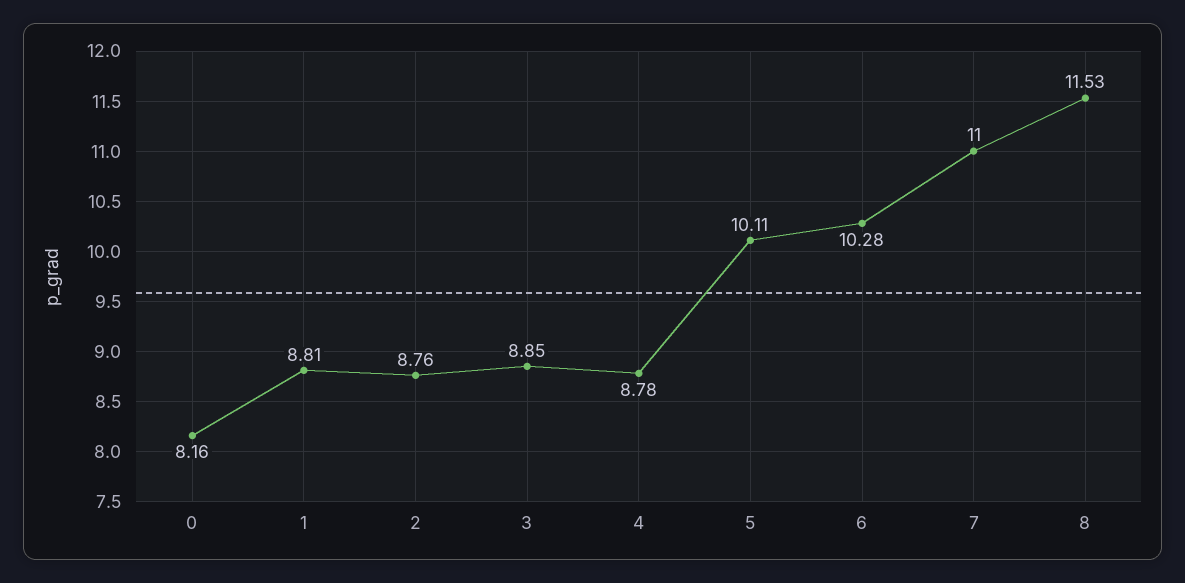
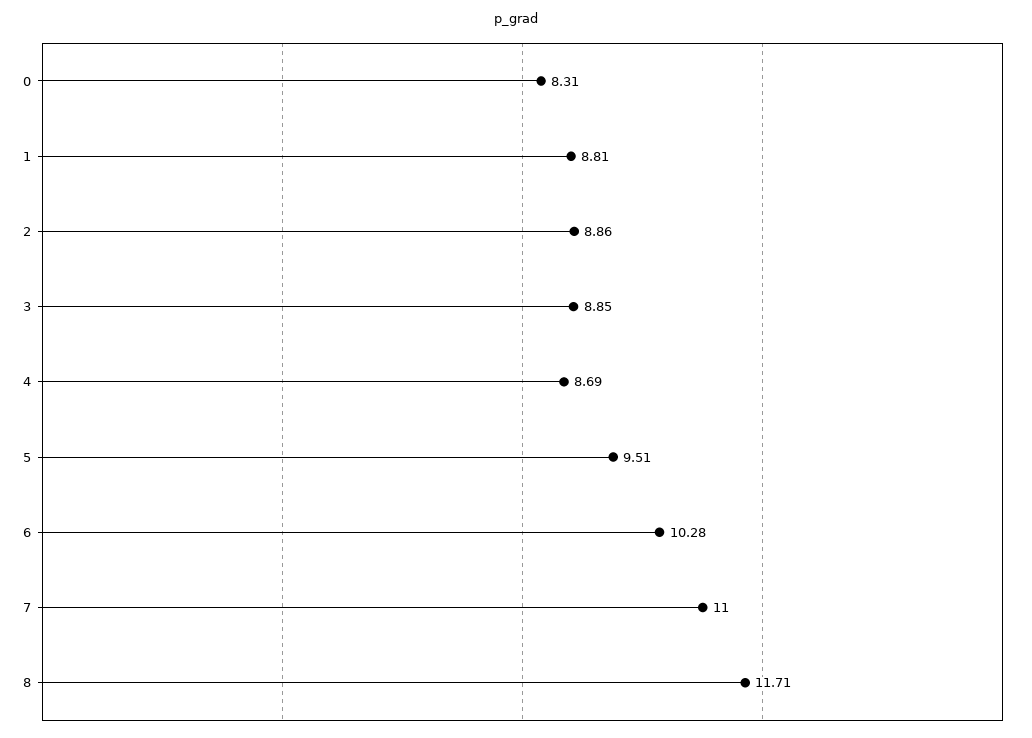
0: 8.16 -> 8.31
2: 8.76 -> 8.86
4: 8.78 -> 8.69
5: 10.11 -> 9.51
8: 11.53 -> 11.71

